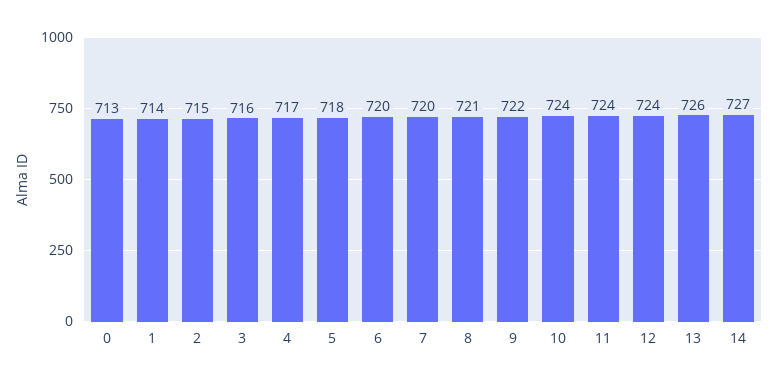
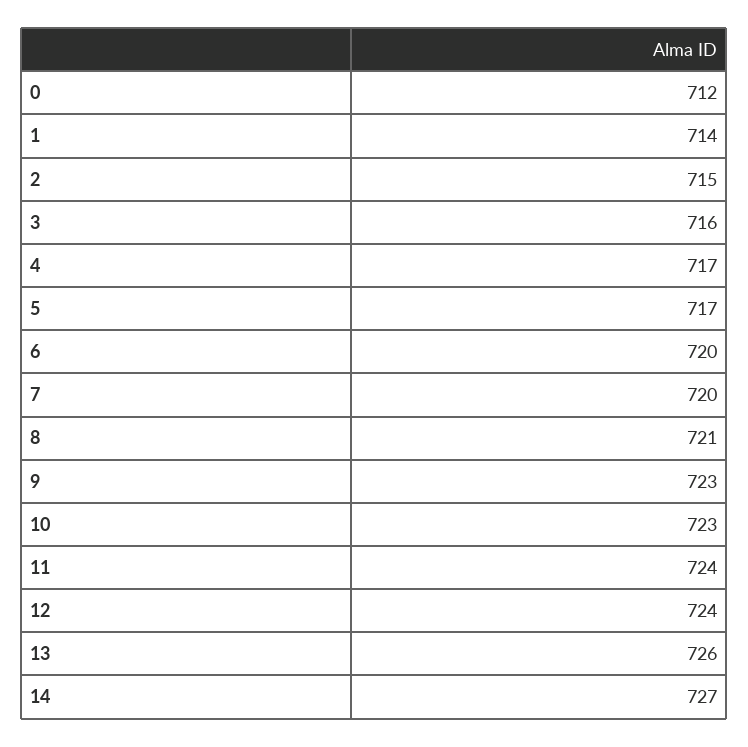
0: 713 -> 712
5: 718 -> 717
9: 722 -> 723
10: 724 -> 723

